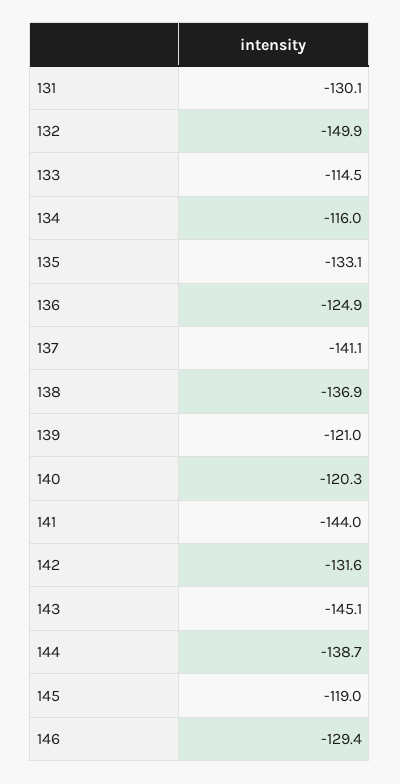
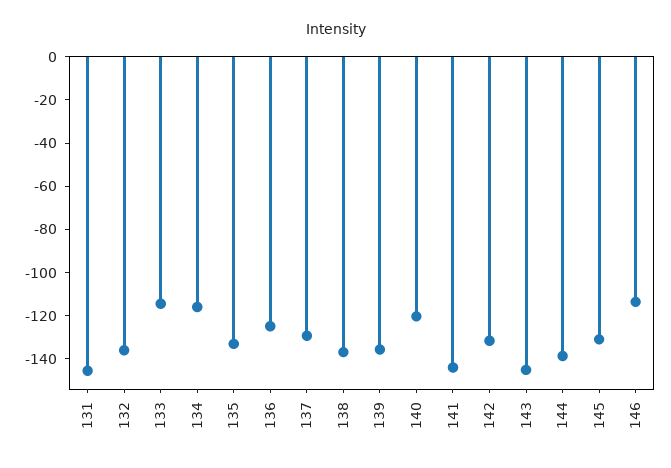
131: -130.1 -> -145
132: -149.9 -> -135
137: -141.1 -> -130
139: -121 -> -135
145: -119 -> -130
146: -129.4 -> -115

